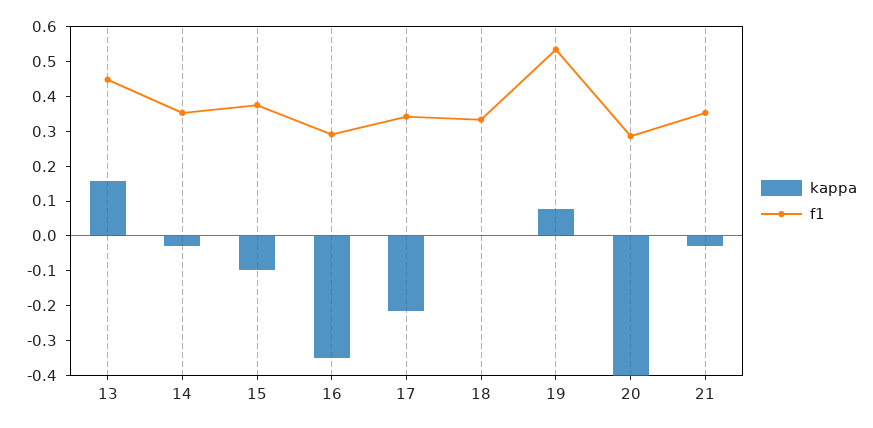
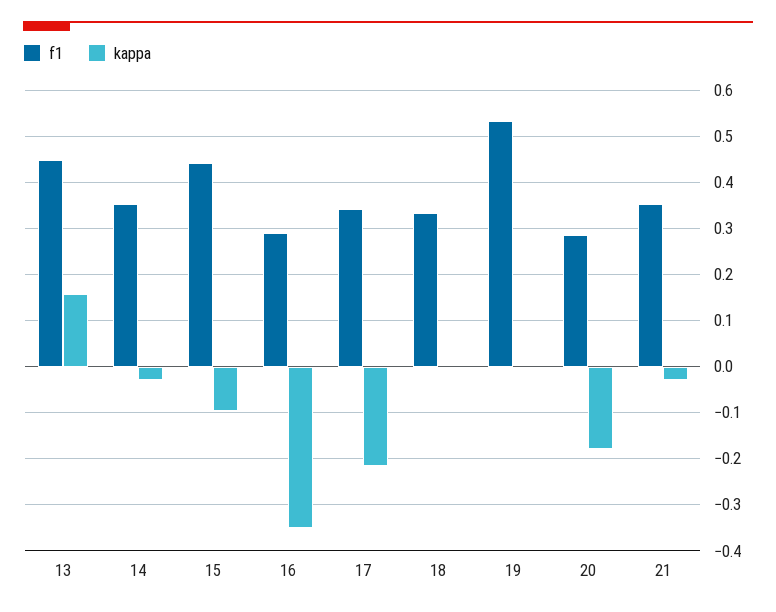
f1, 15: 0.375 -> 0.44
kappa, 19: 0.075 -> 0
kappa, 20: -0.4 -> -0.18

